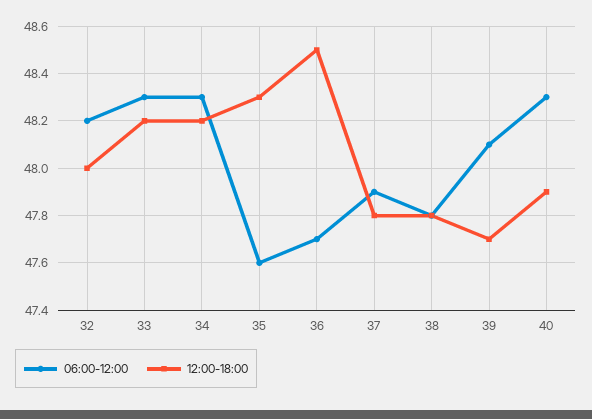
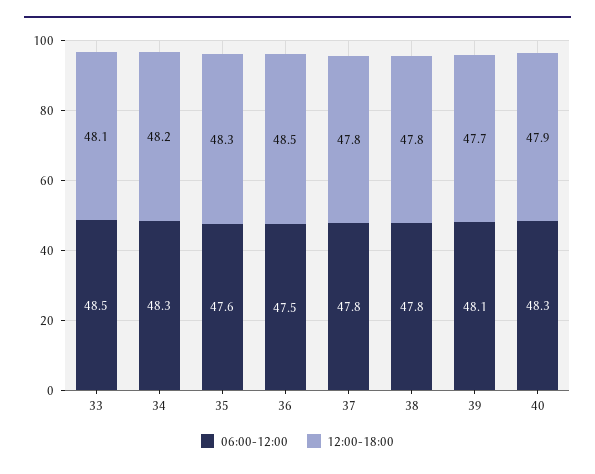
06:00-12:00, 32: 48.2 -> none
12:00-18:00, 32: 48 -> none
06:00-12:00, 33: 48.3 -> 48.5
12:00-18:00, 33: 48.2 -> 48.1
06:00-12:00, 36: 47.7 -> 47.5
06:00-12:00, 37: 47.9 -> 47.8

